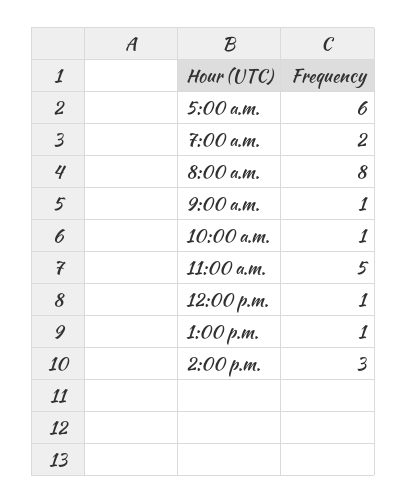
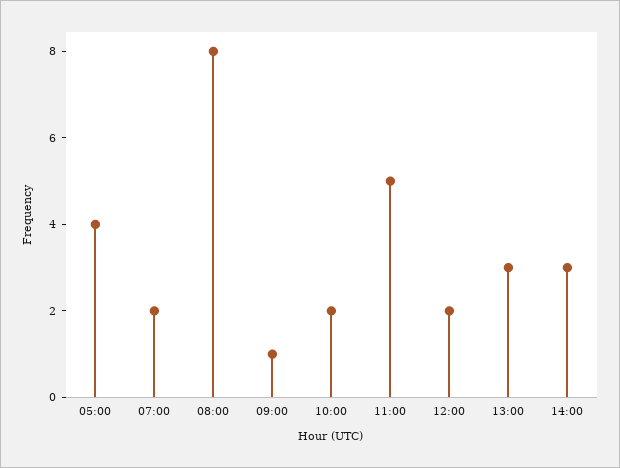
5:00 a.m.: 6 -> 4
10:00 a.m.: 1 -> 2
12:00 p.m.: 1 -> 2
1:00 p.m.: 1 -> 3

